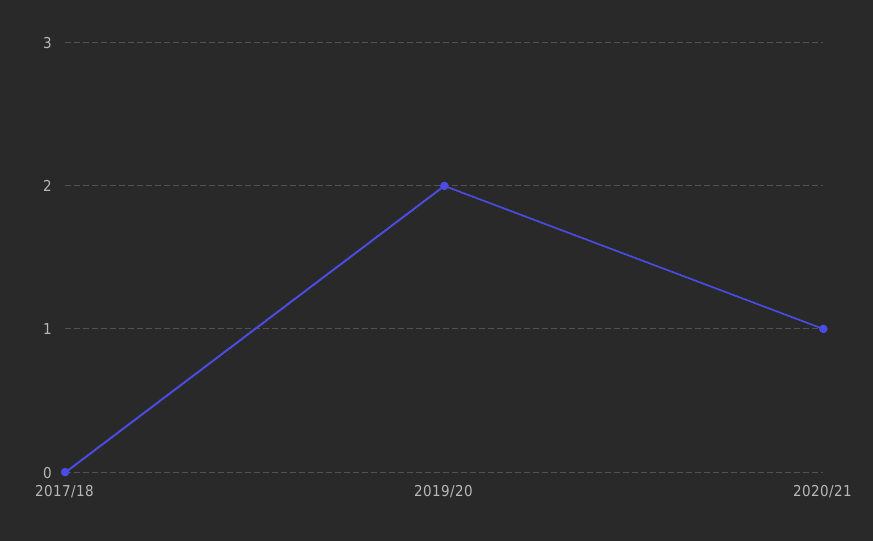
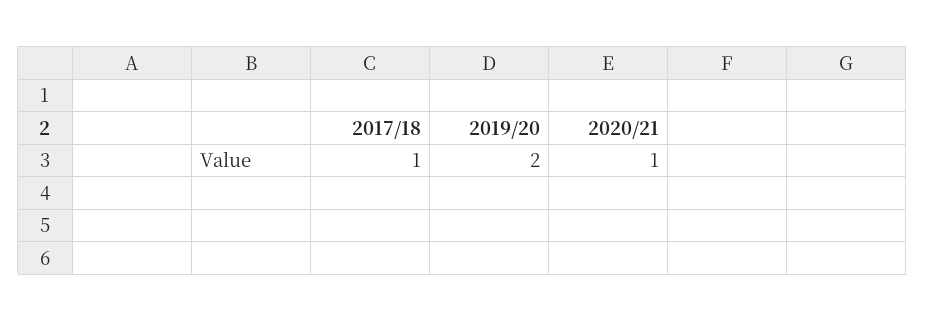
2017/18: 0 -> 1

